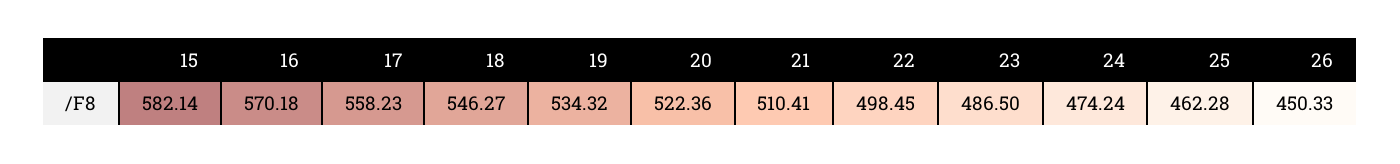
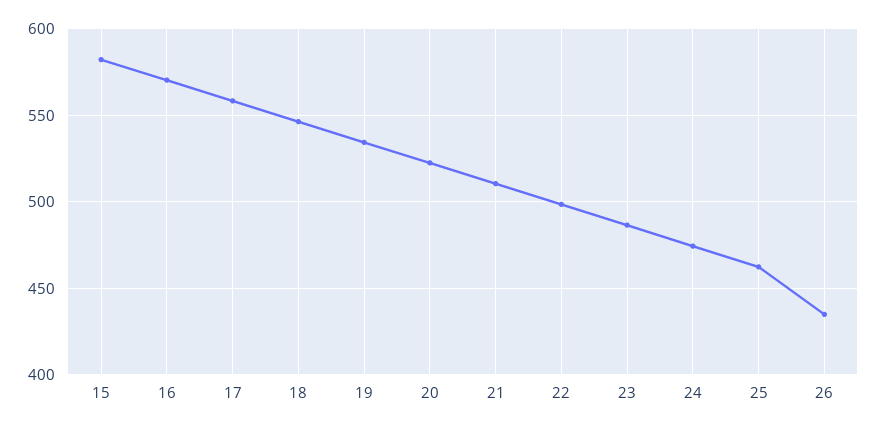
26: 450.33 -> 435

